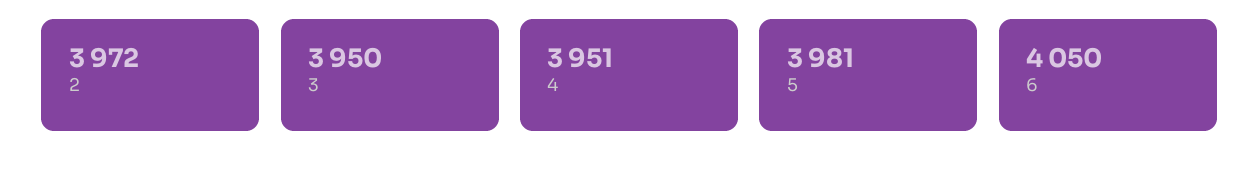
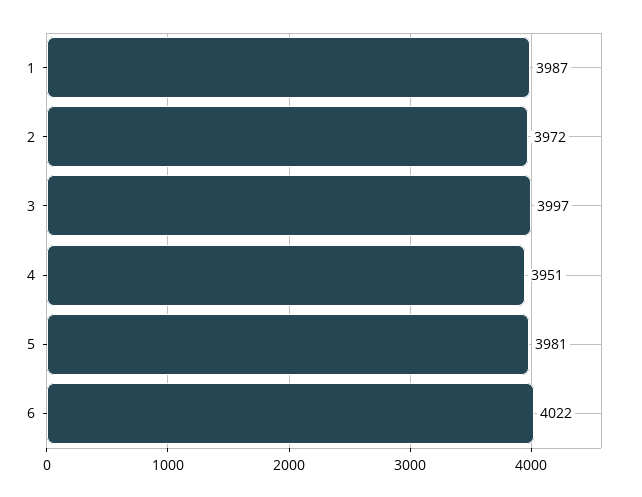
3: 3950 -> 3997
6: 4050 -> 4022
1: none -> 3987

